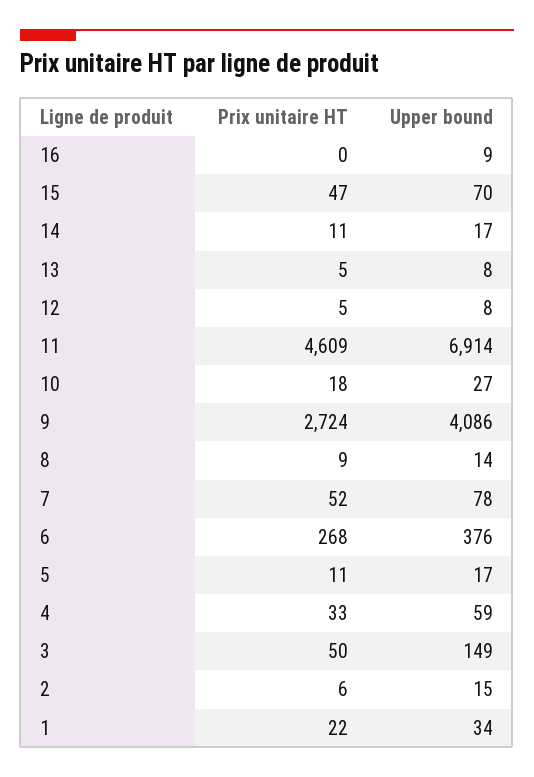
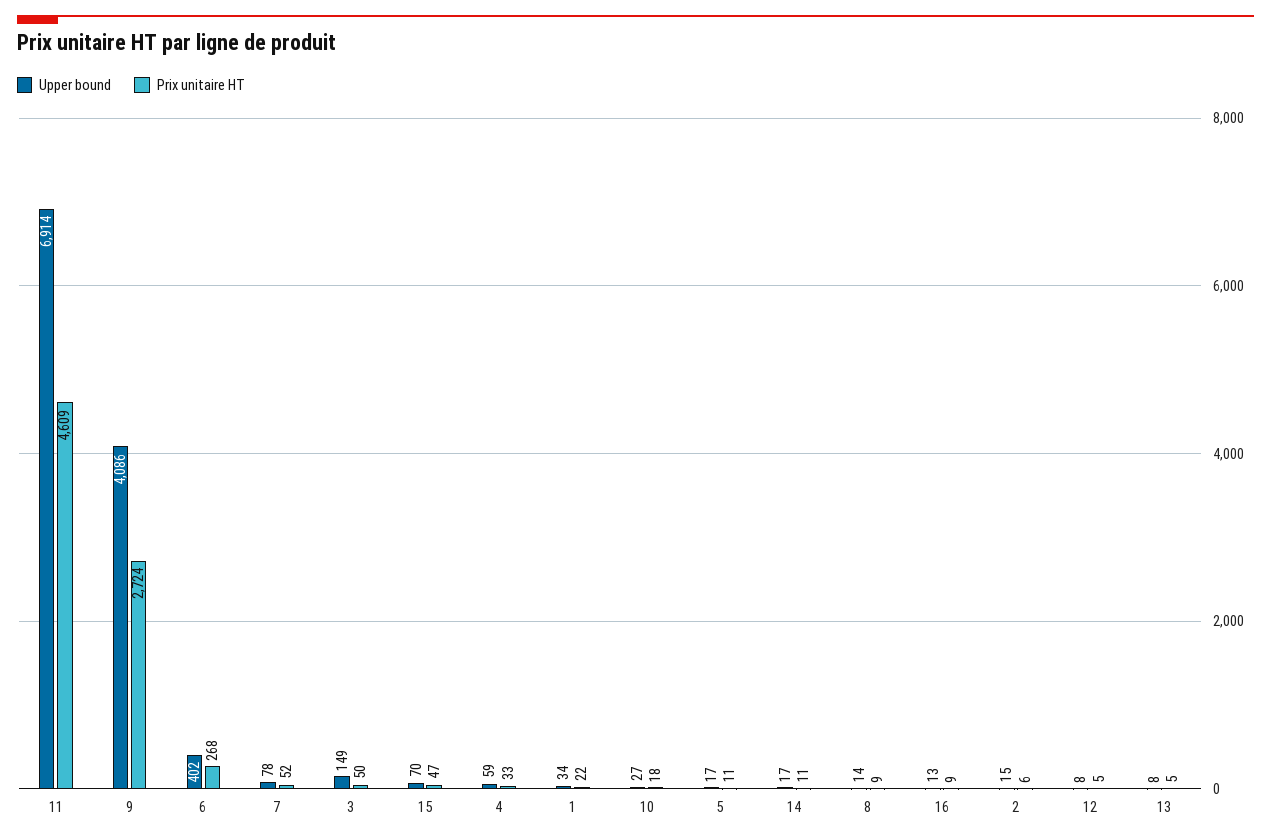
Prix unitaire HT, 16: 0 -> 9
Upper bound, 16: 9 -> 13
Upper bound, 6: 376 -> 402

